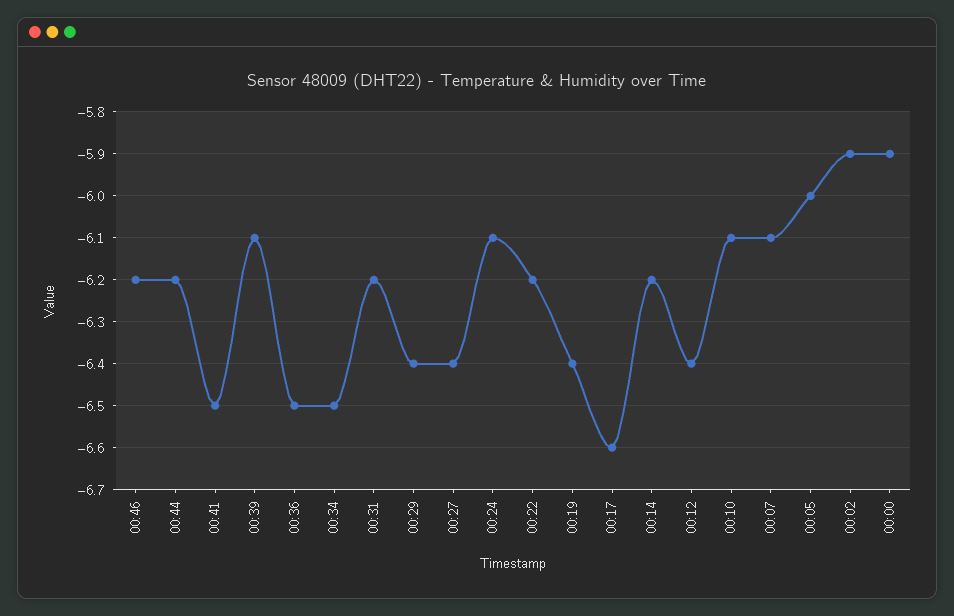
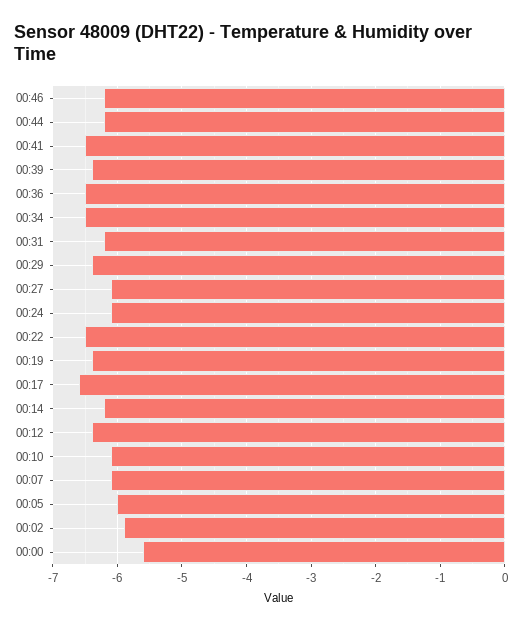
00:39: -6.1 -> -6.4
00:27: -6.4 -> -6.1
00:22: -6.2 -> -6.5
00:00: -5.9 -> -5.6

